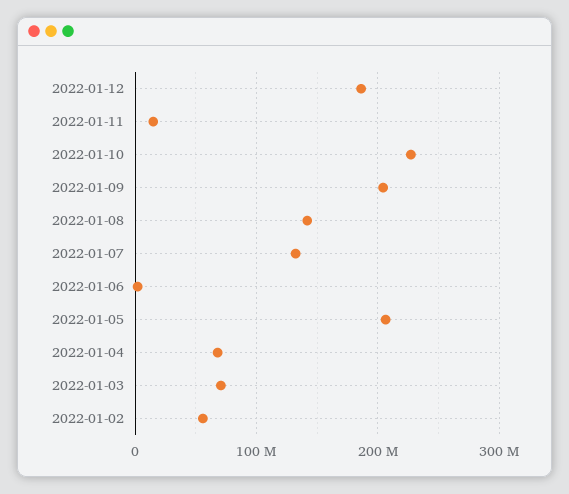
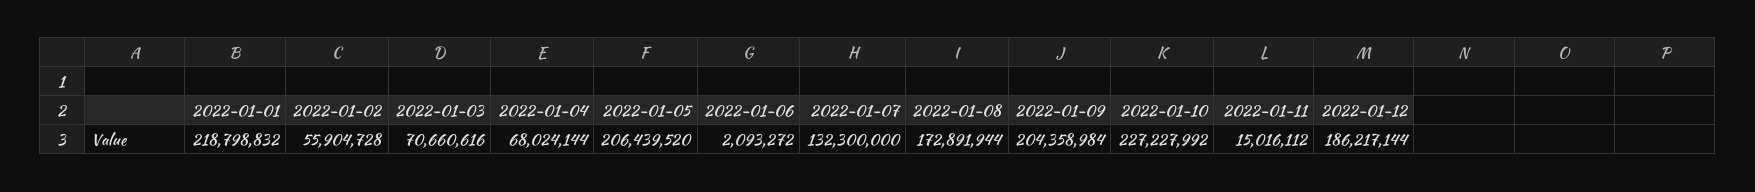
2022-01-08: 140000000 -> 172891944
2022-01-01: none -> 218798832

